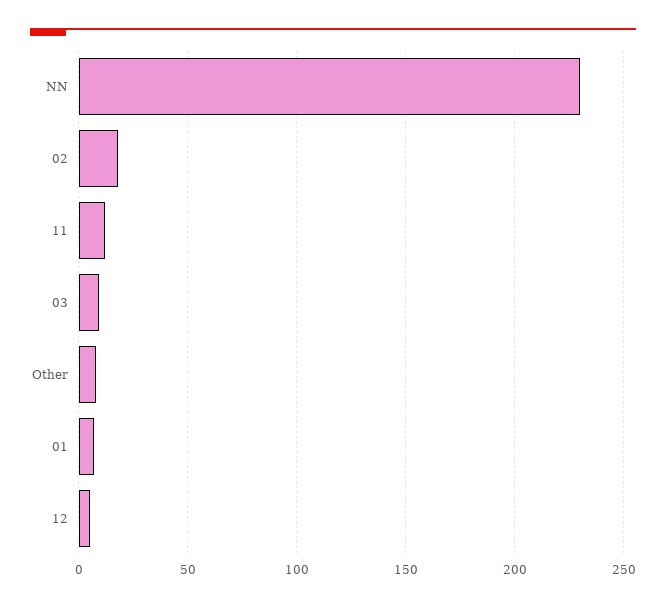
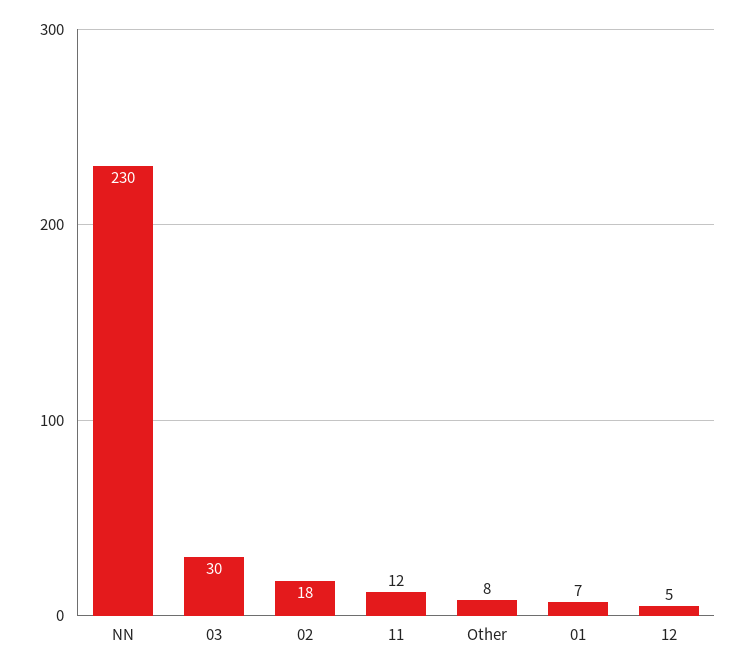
03: 10 -> 30

